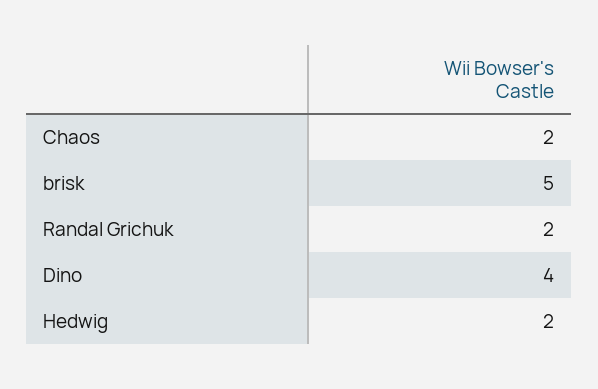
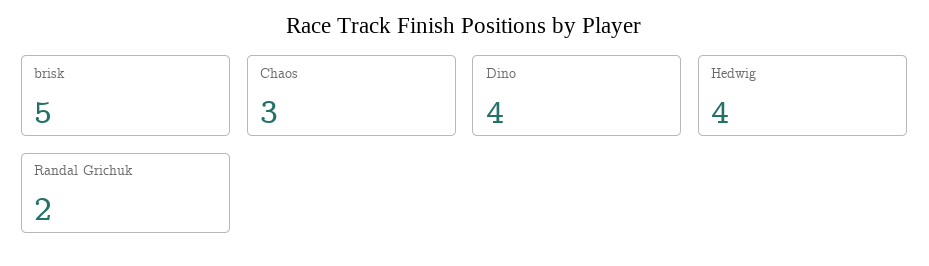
Chaos: 2 -> 3
Hedwig: 2 -> 4

